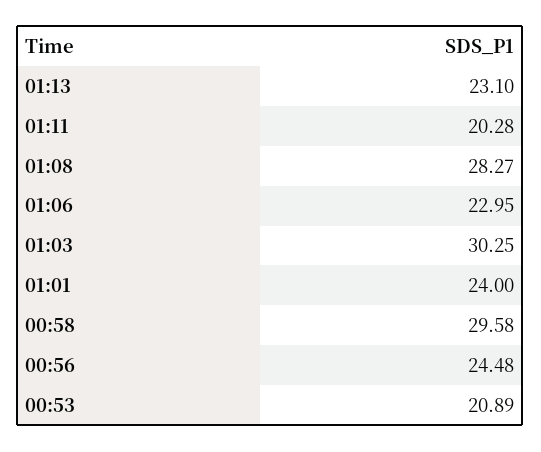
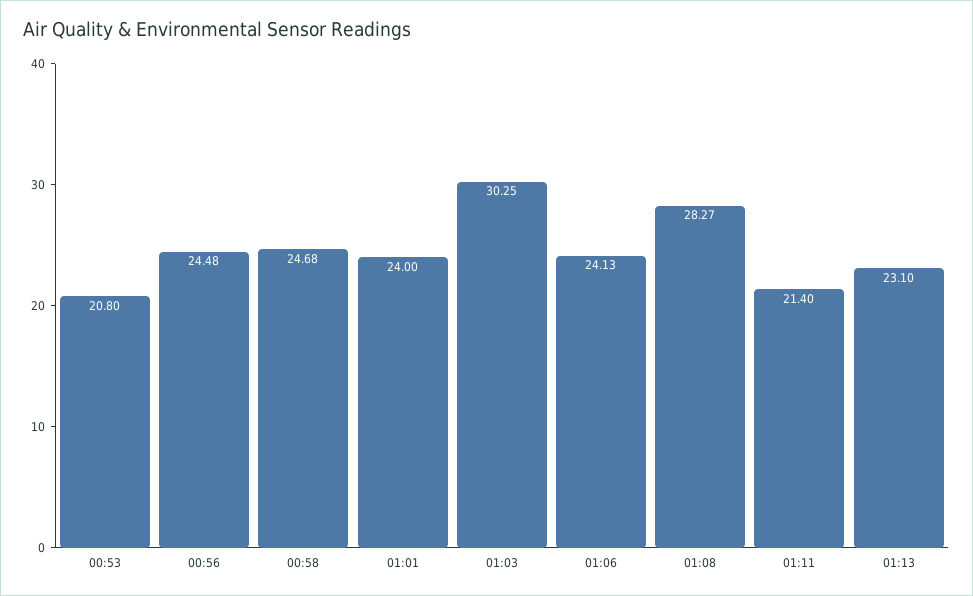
01:11: 20.28 -> 21.4
01:06: 22.95 -> 24.13
00:58: 29.58 -> 24.68
00:53: 20.89 -> 20.8

